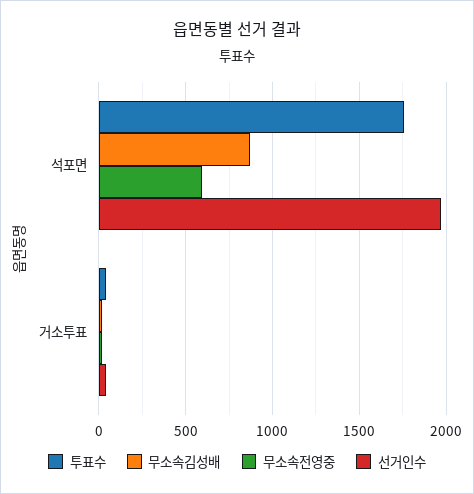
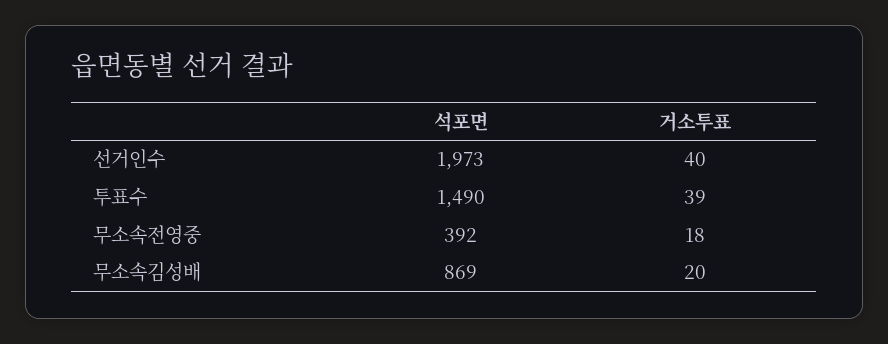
투표수, 석포면: 1750 -> 1490
무소속전영중, 석포면: 600 -> 392

